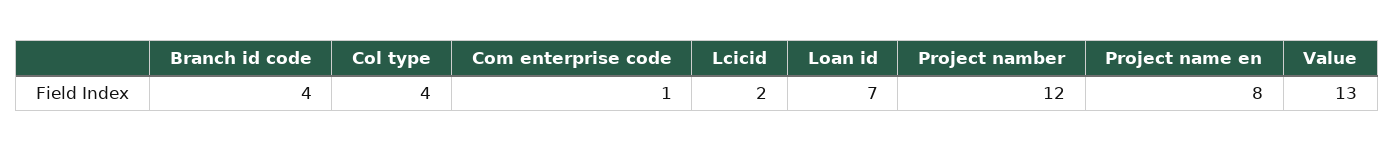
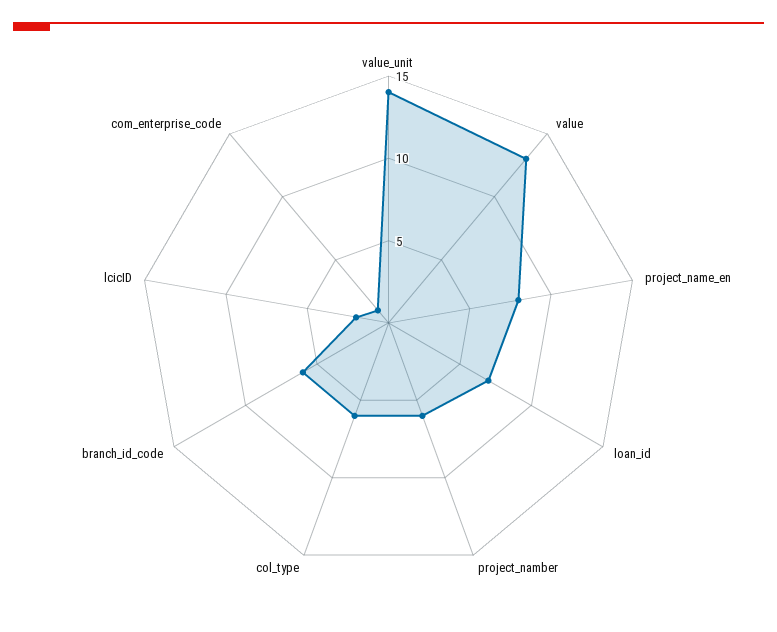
Branch id code: 4 -> 6
Col type: 4 -> 6
Project namber: 12 -> 6
value_unit: none -> 14

